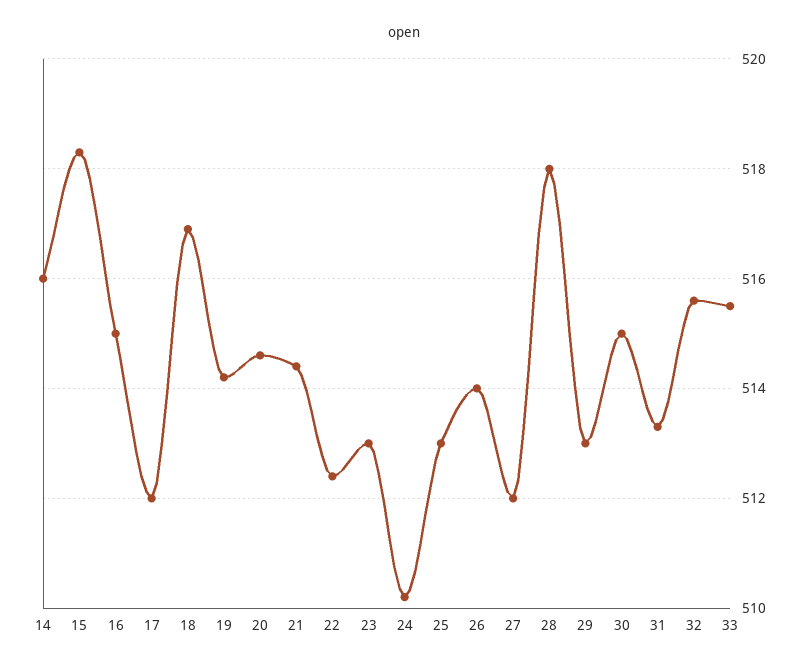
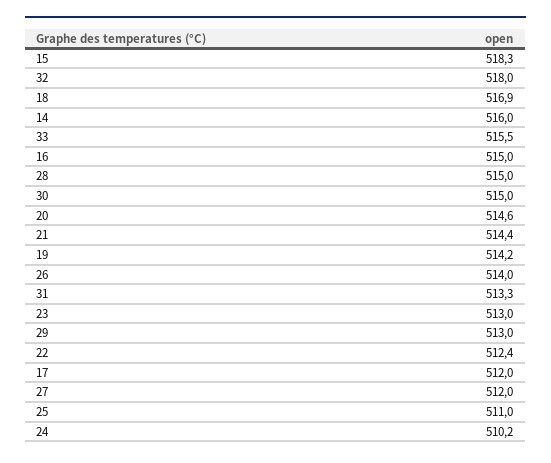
25: 513 -> 511
28: 518 -> 515
32: 515.5 -> 518

